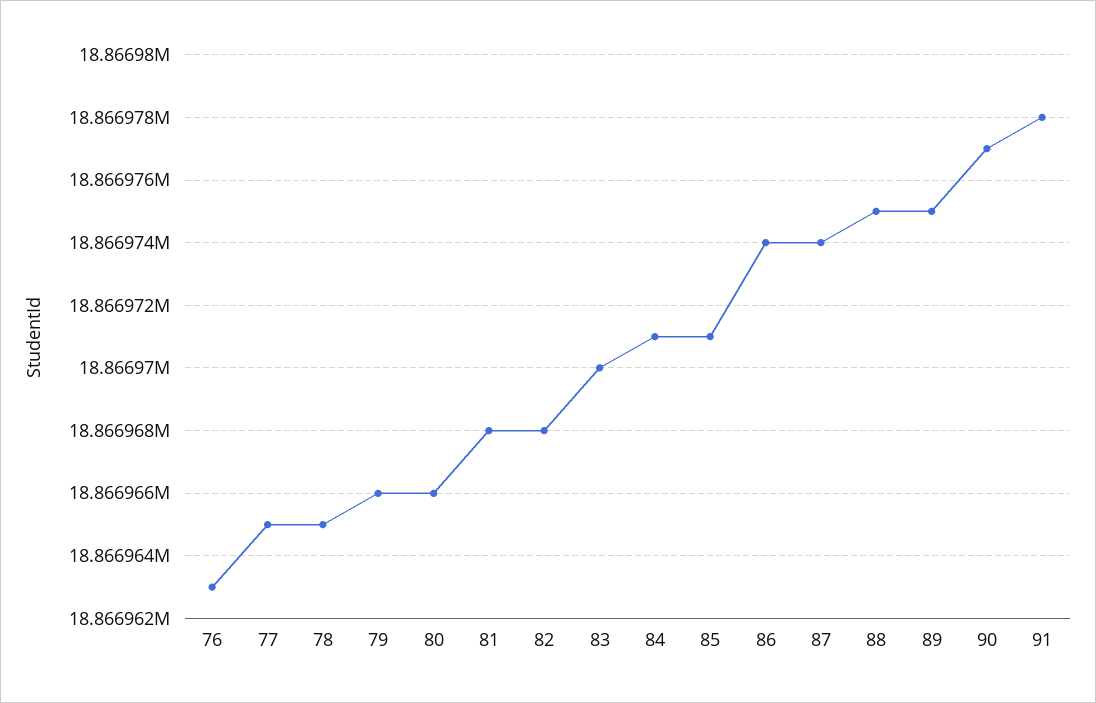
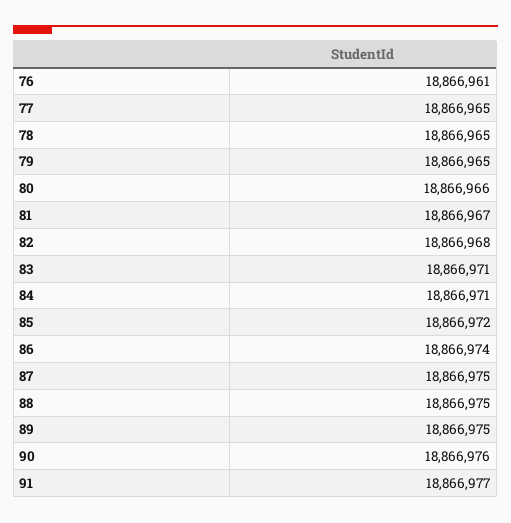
76: 18866963 -> 18866961
79: 18866966 -> 18866965
81: 18866968 -> 18866967
83: 18866970 -> 18866971
85: 18866971 -> 18866972
87: 18866974 -> 18866975
90: 18866977 -> 18866976
91: 18866978 -> 18866977

